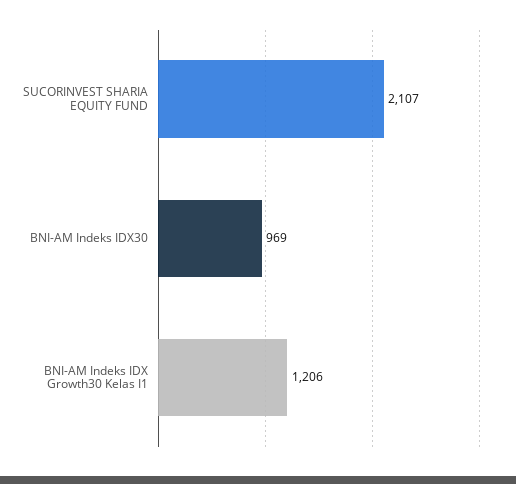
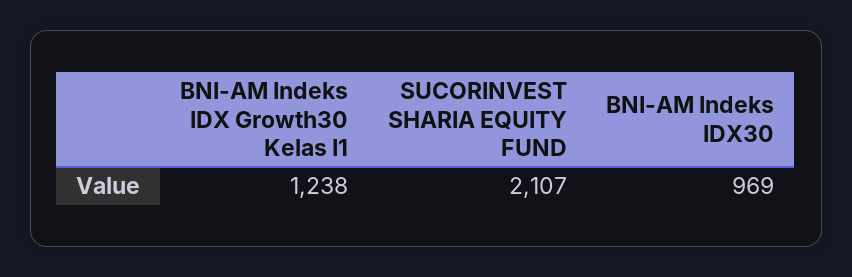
BNI-AM Indeks IDX Growth30 Kelas I1: 1206 -> 1238

